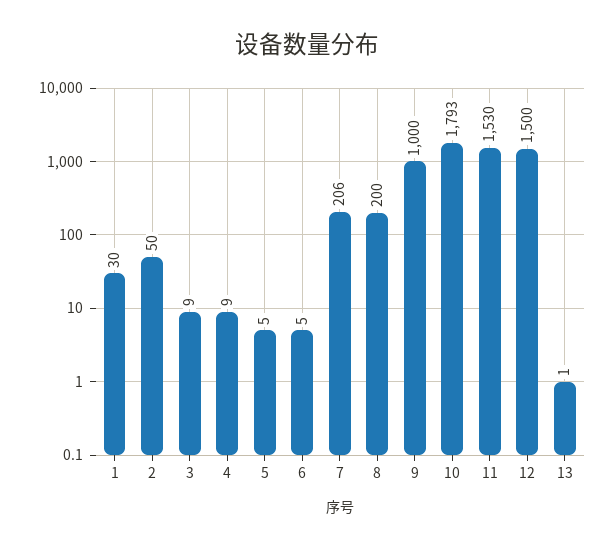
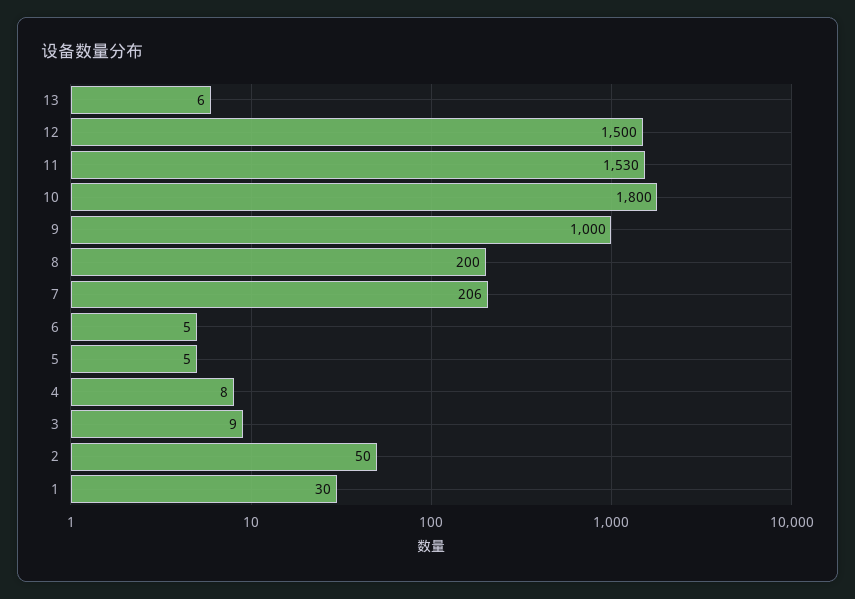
4: 9 -> 8
10: 1793 -> 1800
13: 1 -> 6

